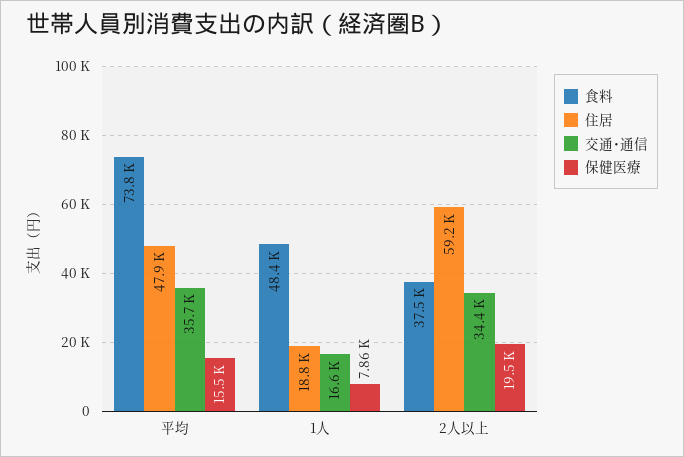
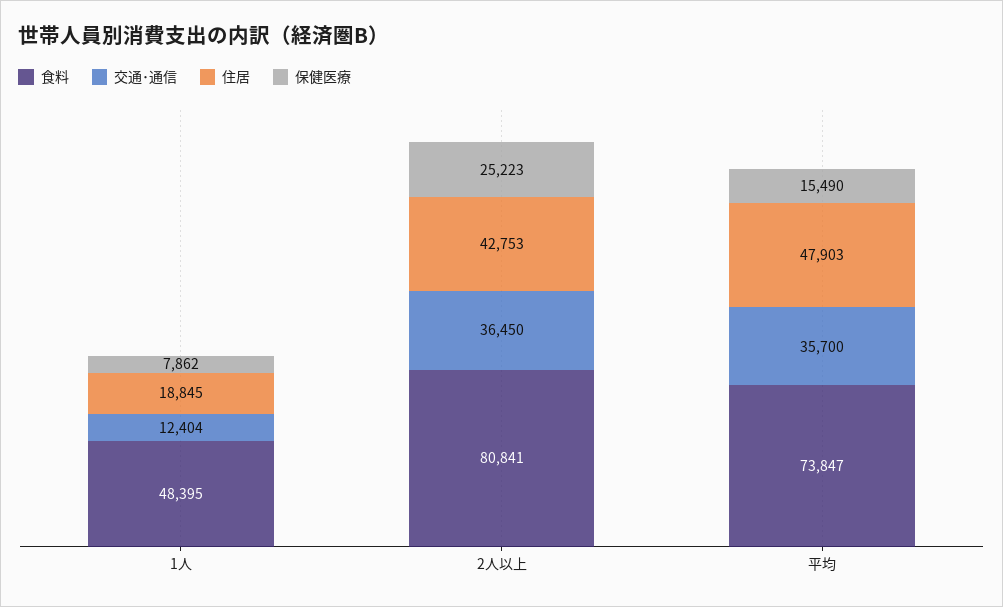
交通･通信, 1人: 16600 -> 12404
食料, 2人以上: 37500 -> 80841
住居, 2人以上: 59200 -> 42753
交通･通信, 2人以上: 34400 -> 36450
保健医療, 2人以上: 19500 -> 25223

